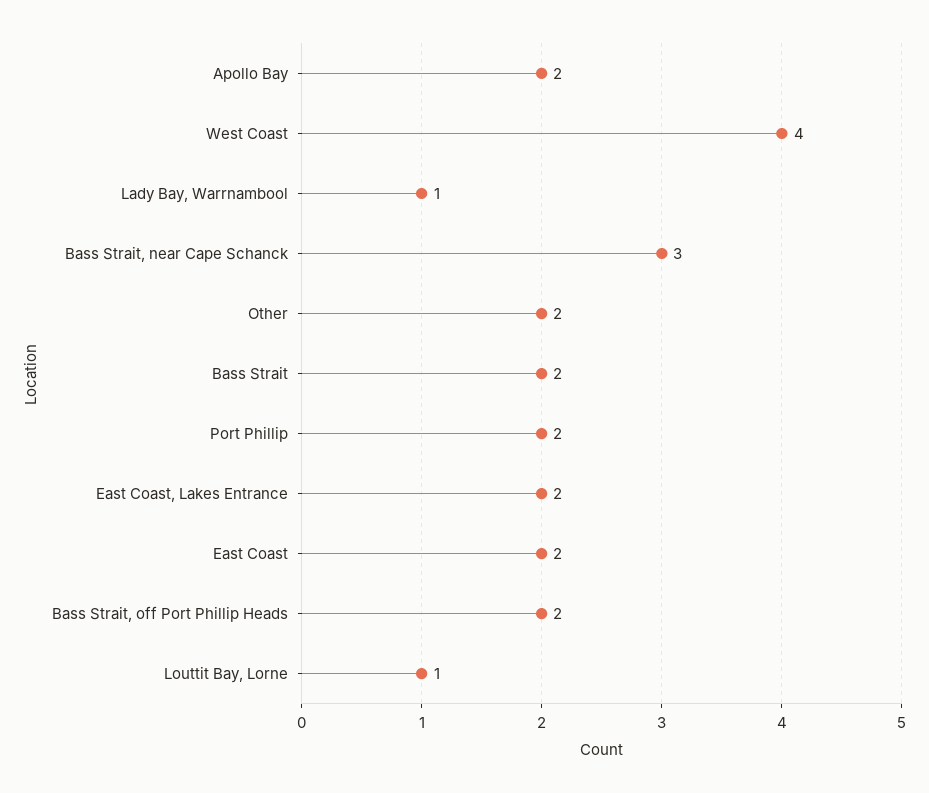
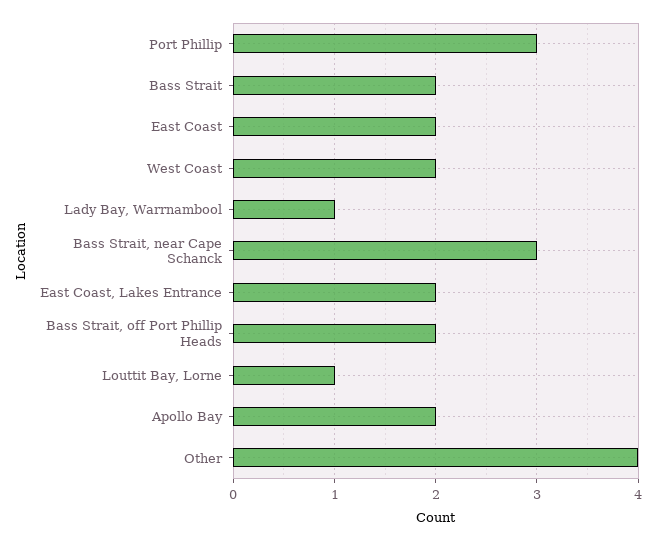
West Coast: 4 -> 2
Other: 2 -> 4
Port Phillip: 2 -> 3

